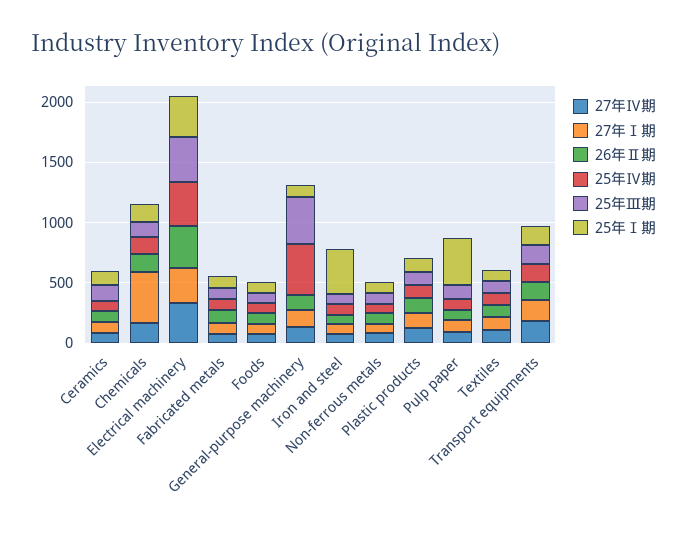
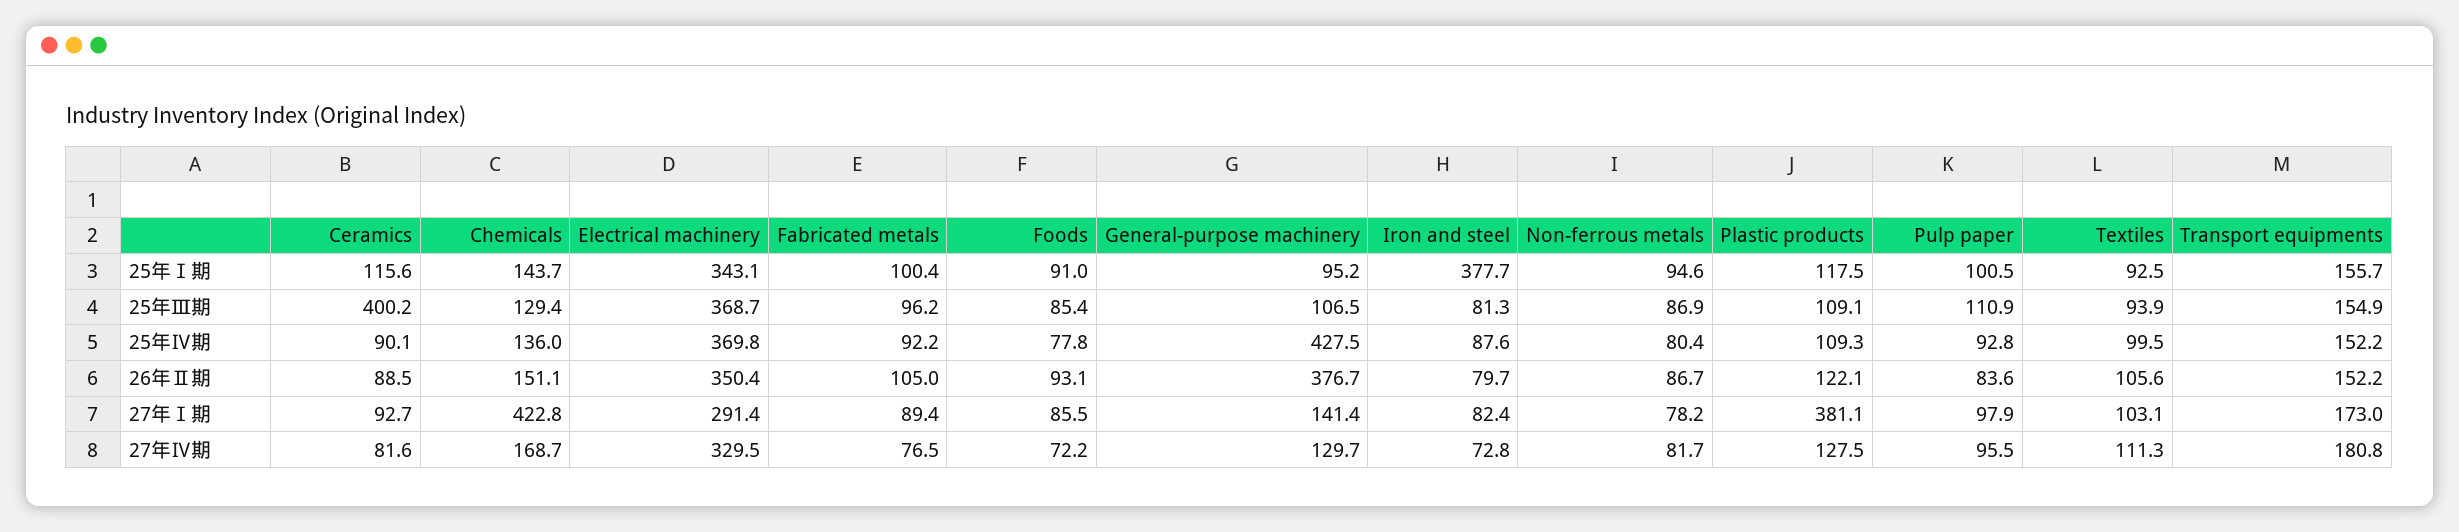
25年Ⅲ期, Ceramics: 100 -> 400.2
26年Ⅱ期, General-purpose machinery: 100 -> 376.7
25年Ⅲ期, General-purpose machinery: 400 -> 106.5
27年Ⅰ期, Plastic products: 100 -> 381.1
25年Ⅰ期, Pulp paper: 400 -> 100.5

